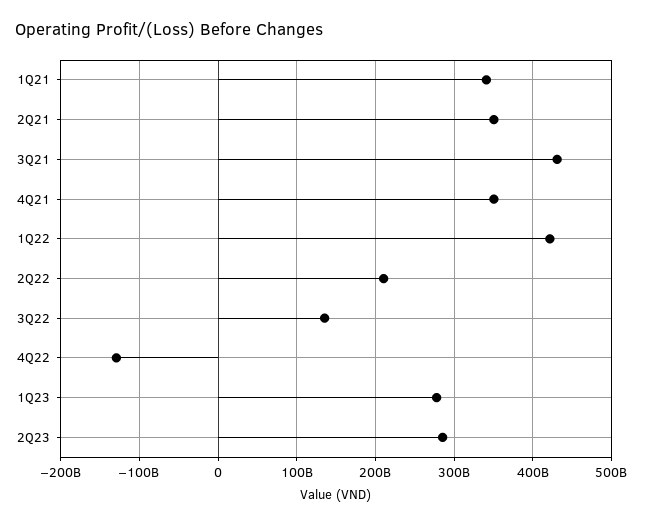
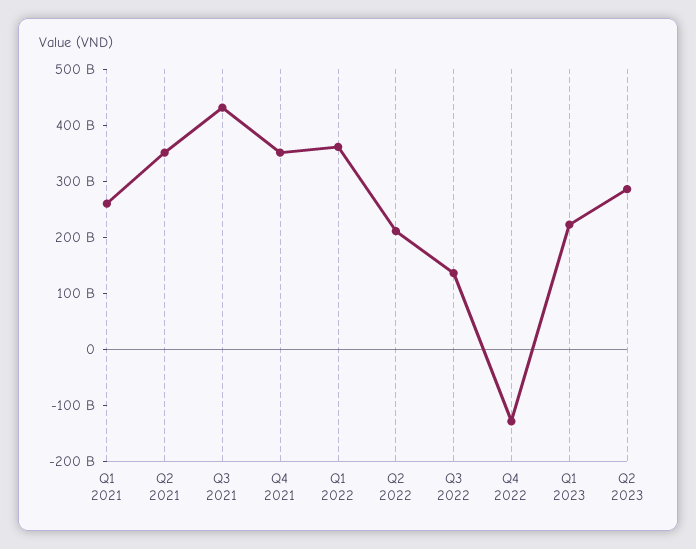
1Q21: 340000000000 -> 260000000000
1Q22: 420000000000 -> 360000000000
1Q23: 280000000000 -> 220000000000

